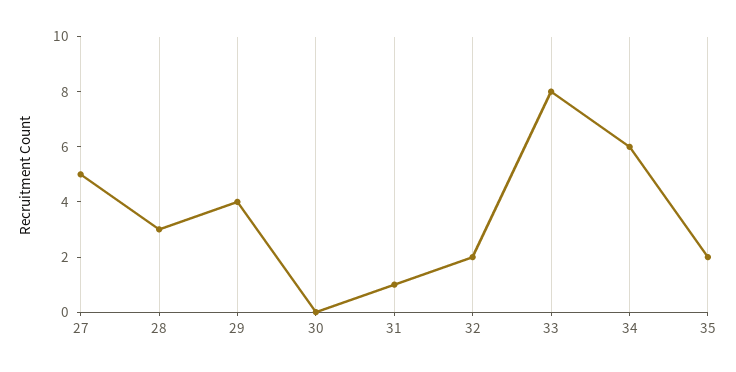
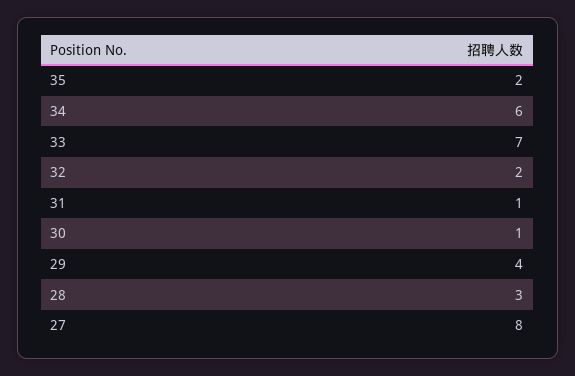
27: 5 -> 8
30: 0 -> 1
33: 8 -> 7

